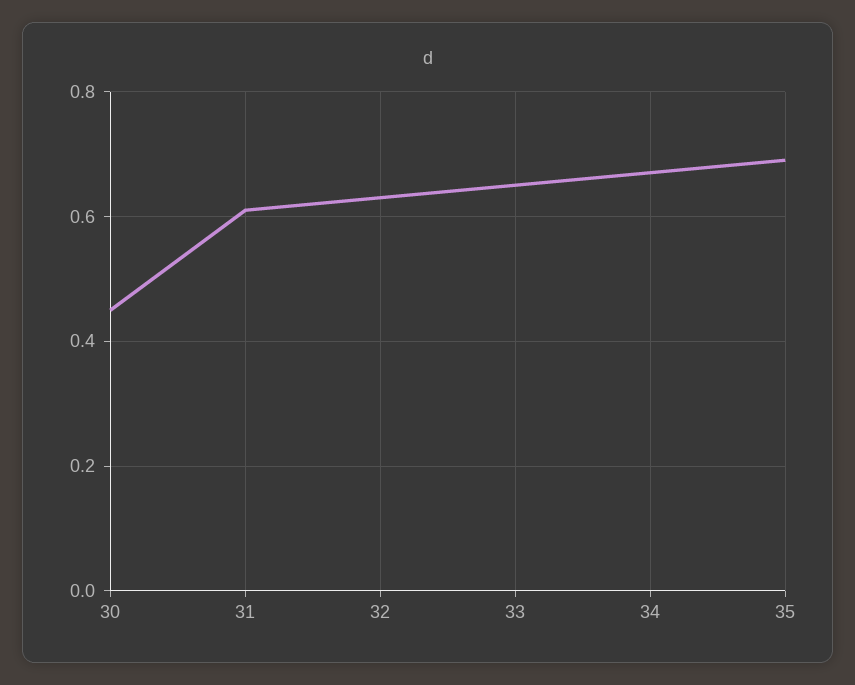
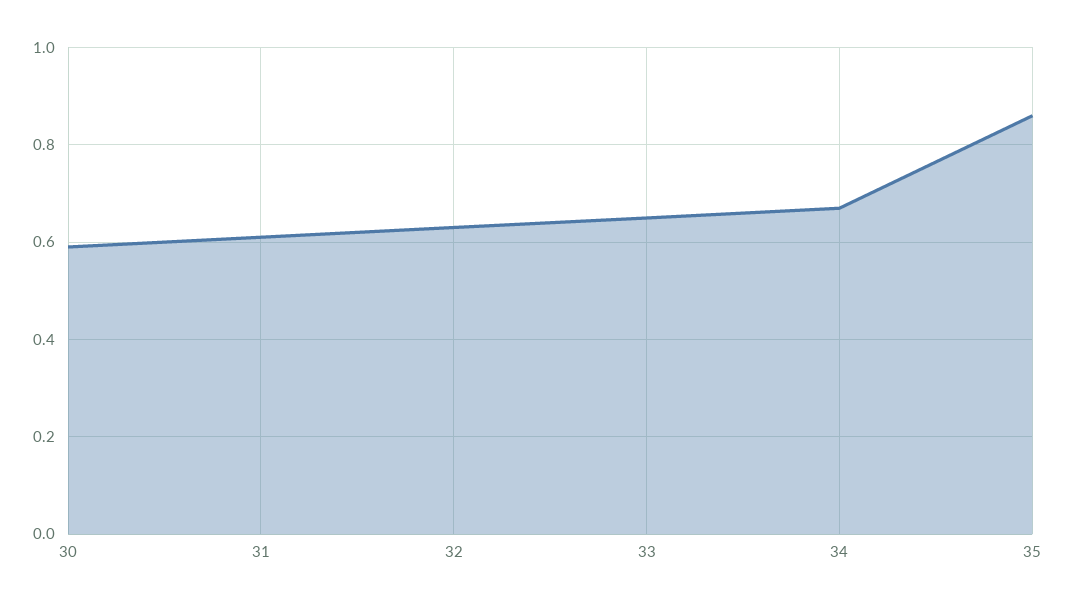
30: 0.45 -> 0.6
35: 0.7 -> 0.85

